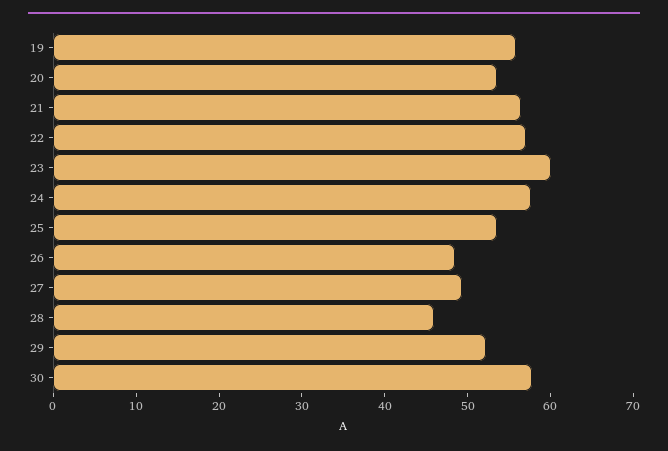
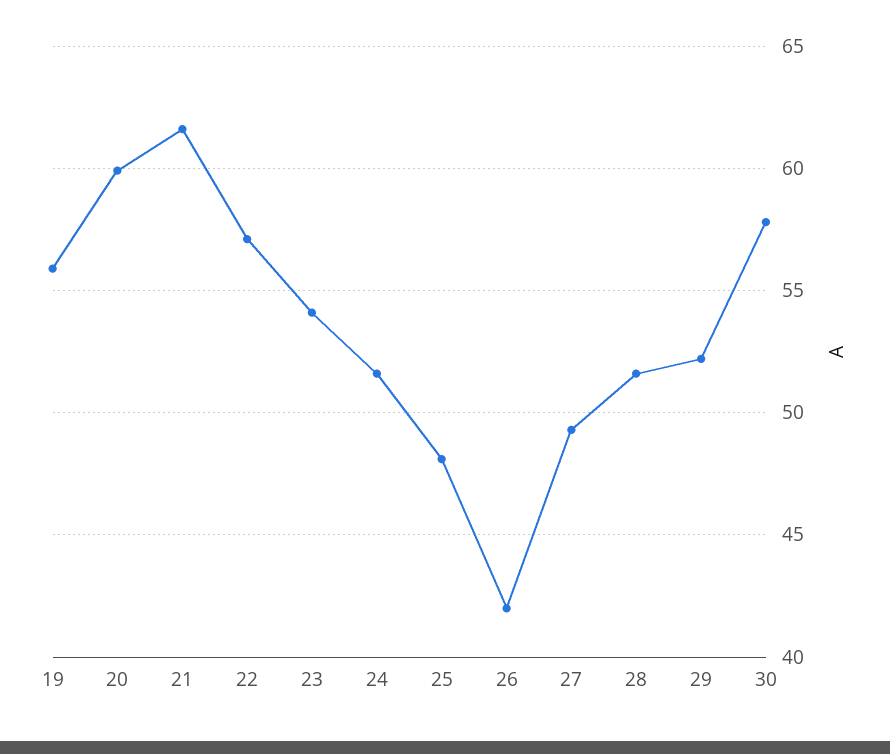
20: 54 -> 60
21: 56 -> 61.5
23: 60 -> 54
24: 58 -> 51.5
25: 54 -> 48
26: 48 -> 42
28: 46 -> 51.5

